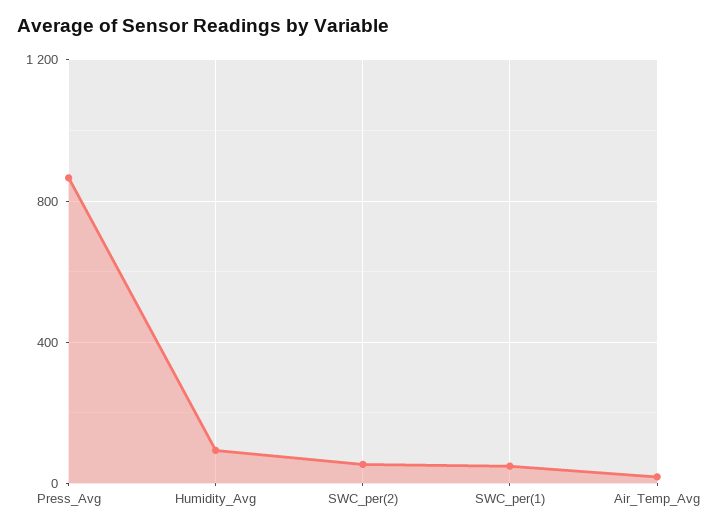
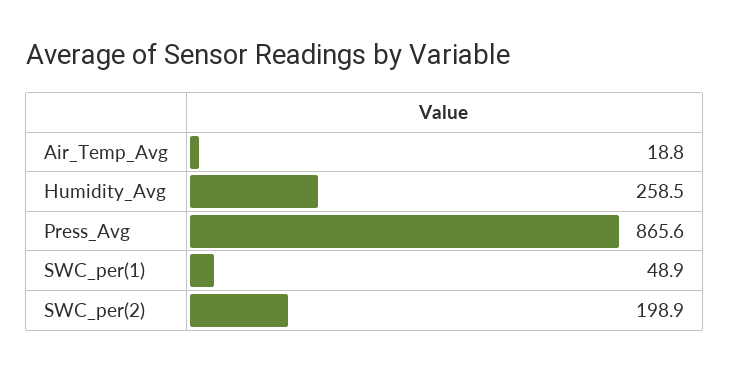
Humidity_Avg: 100 -> 258.5
SWC_per(2): 50 -> 198.9

